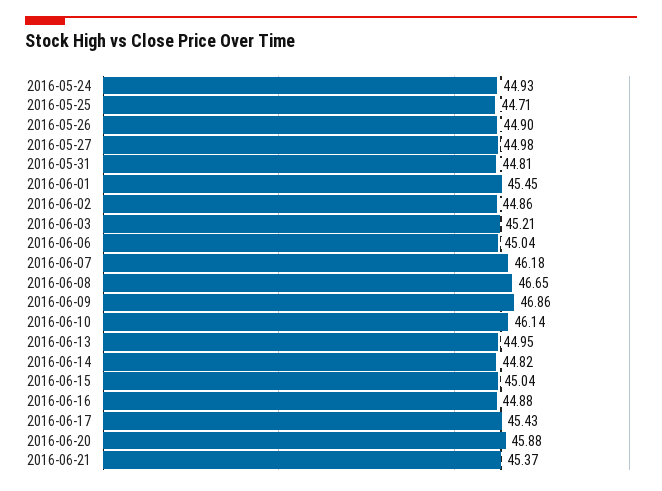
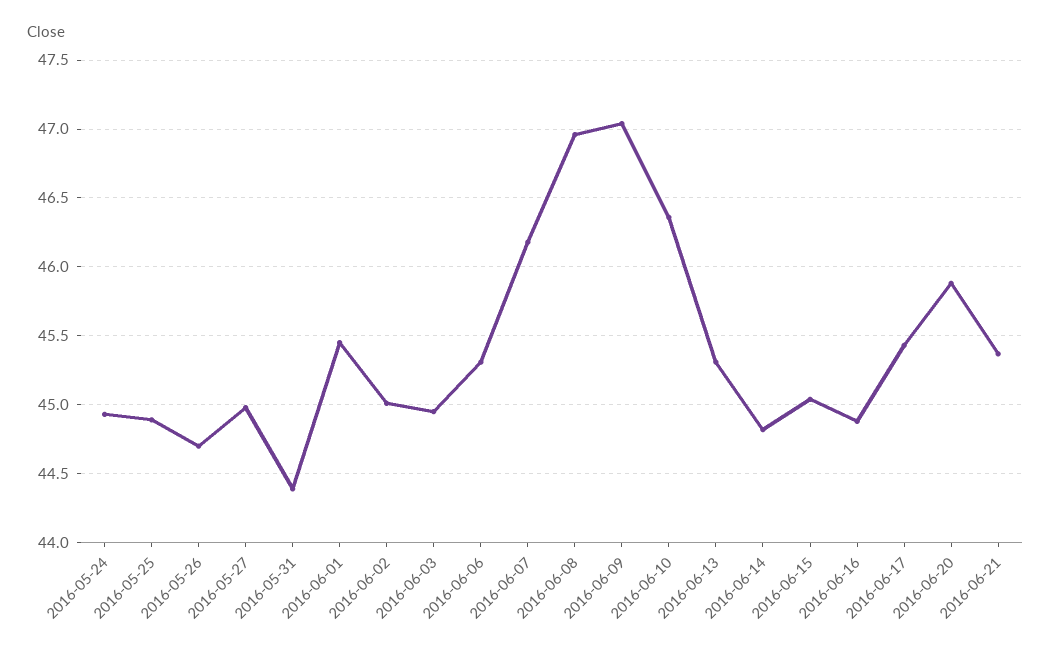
2016-05-25: 44.71 -> 44.9
2016-05-26: 44.9 -> 44.7
2016-05-31: 44.81 -> 44.4
2016-06-02: 44.86 -> 45
2016-06-03: 45.21 -> 44.95
2016-06-06: 45.04 -> 45.3
2016-06-08: 46.65 -> 46.95
2016-06-09: 46.86 -> 47.05
2016-06-10: 46.14 -> 46.35
2016-06-13: 44.95 -> 45.3

